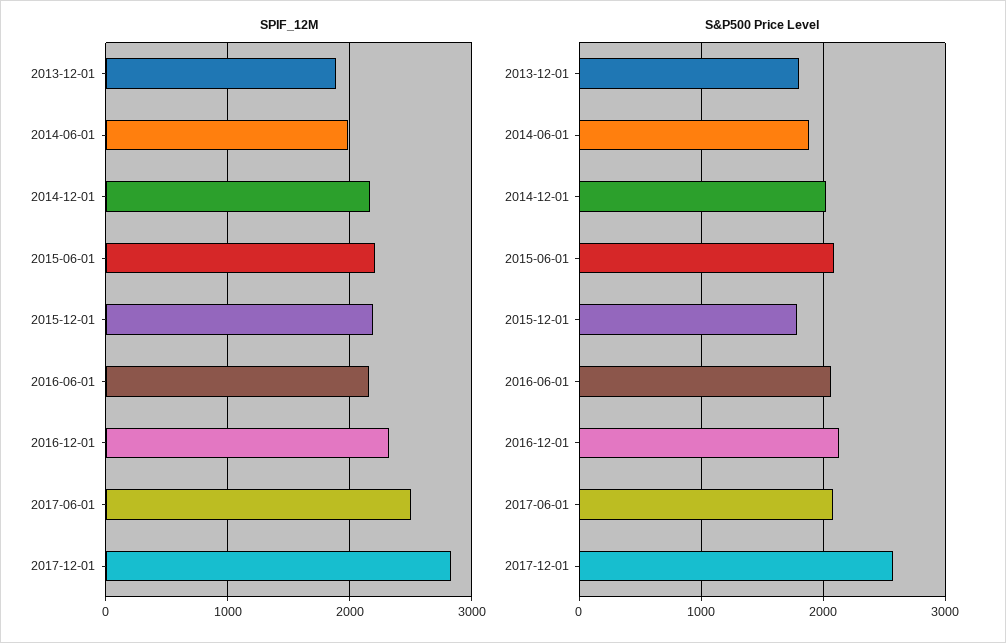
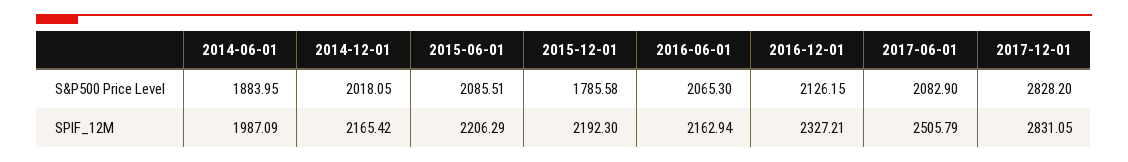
SPIF_12M, 2013-12-01: 1900 -> none
S&P500 Price Level, 2013-12-01: 1800 -> none
S&P500 Price Level, 2017-12-01: 2600 -> 2828.2

